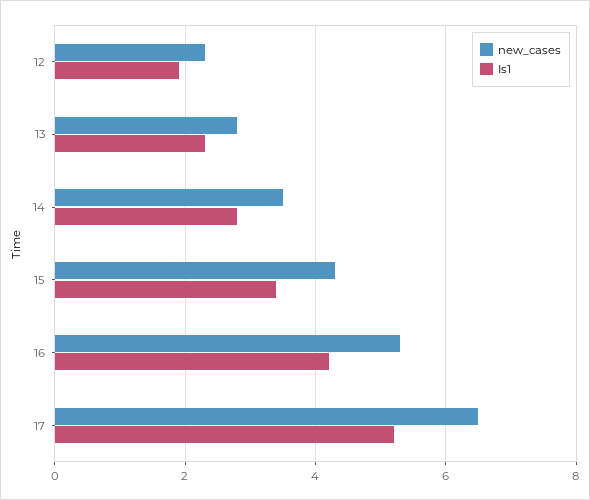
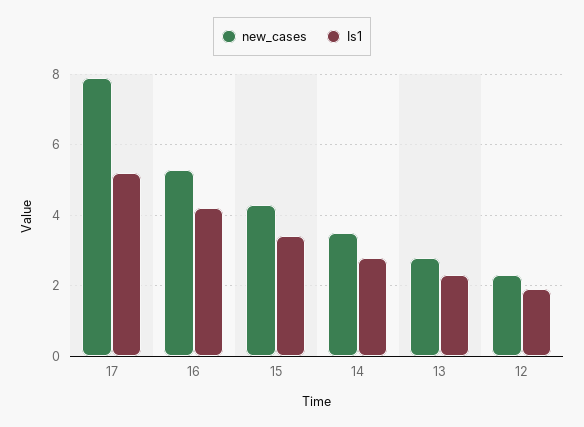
new_cases, 17: 6.5 -> 8

